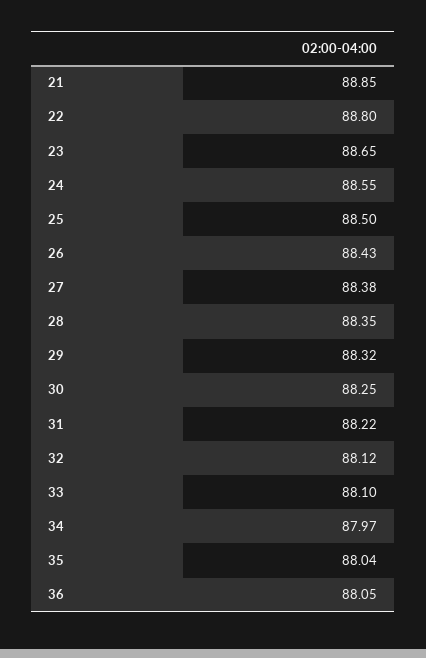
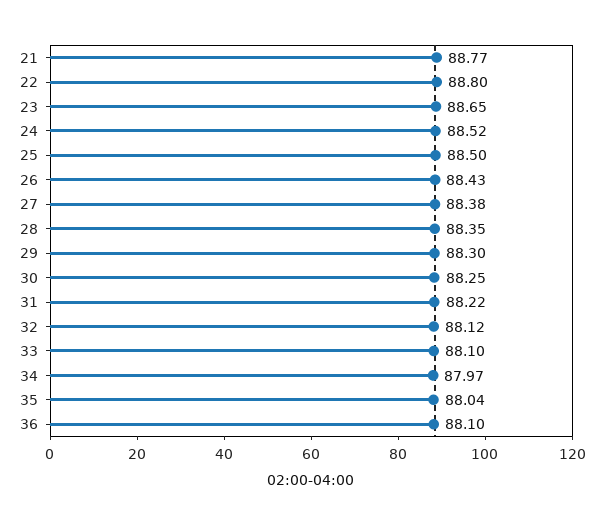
21: 88.85 -> 88.77
24: 88.55 -> 88.52
29: 88.32 -> 88.3
36: 88.05 -> 88.1

